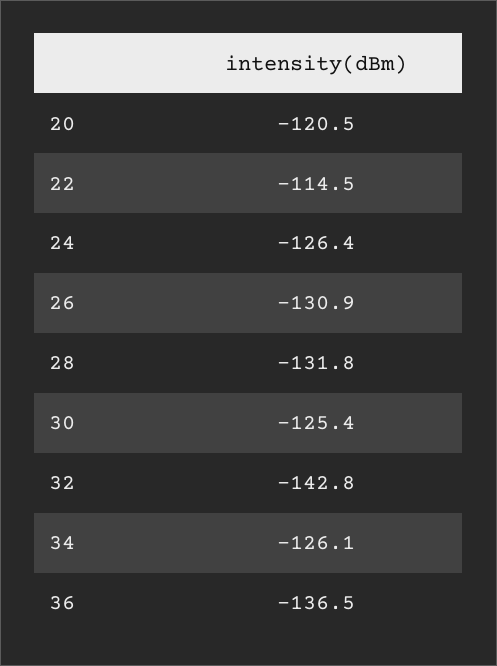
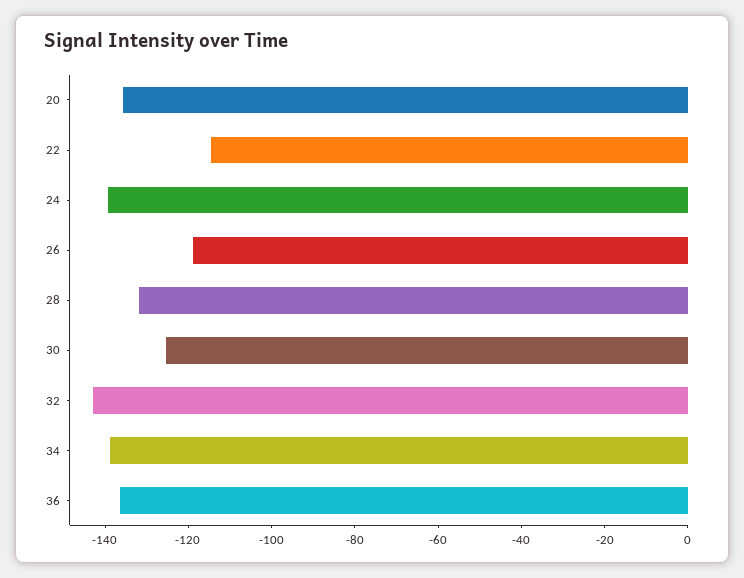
20: -120.5 -> -135
24: -126.4 -> -140
26: -130.9 -> -120
34: -126.1 -> -140

